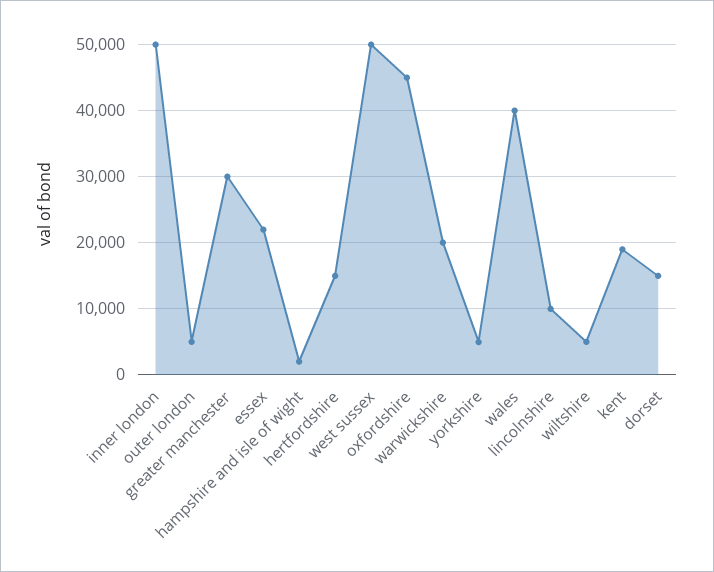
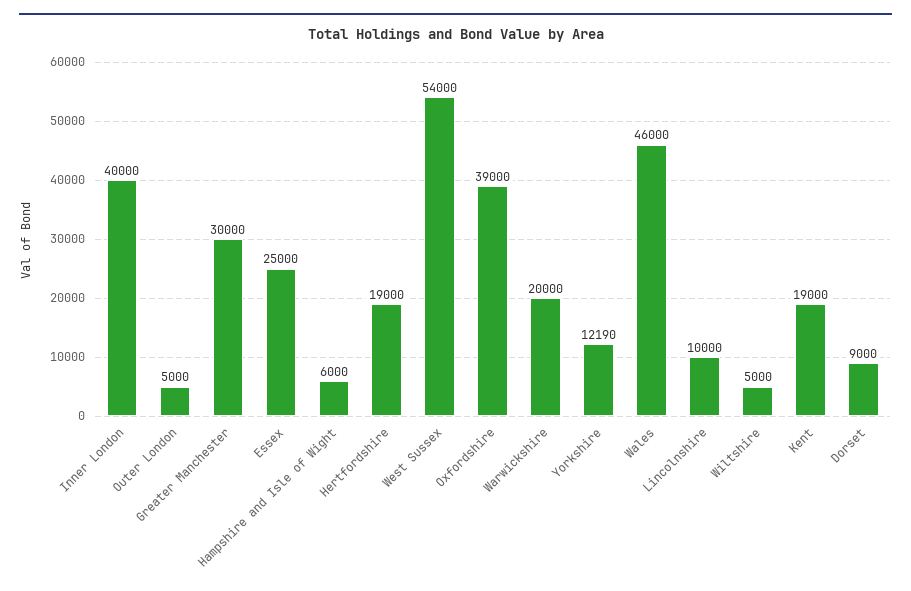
inner london: 50000 -> 40000
essex: 22000 -> 25000
hampshire and isle of wight: 2000 -> 6000
hertfordshire: 15000 -> 19000
west sussex: 50000 -> 54000
oxfordshire: 45000 -> 39000
yorkshire: 5000 -> 12190
wales: 40000 -> 46000
dorset: 15000 -> 9000

